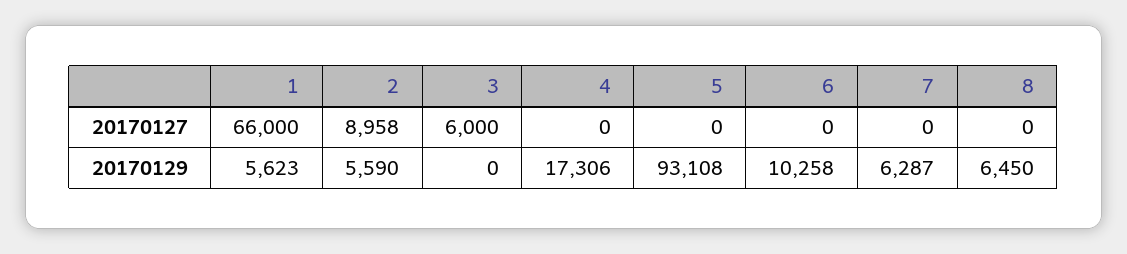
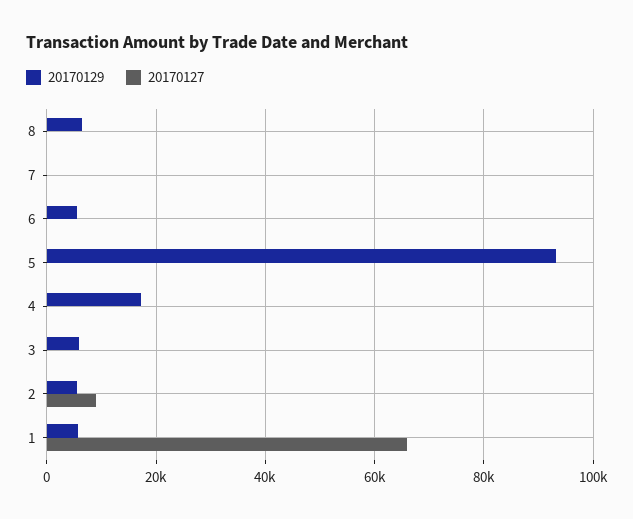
20170127, 3: 6000 -> 0
20170129, 3: 0 -> 6000
20170129, 6: 10258 -> 6000
20170129, 7: 6287 -> 0

